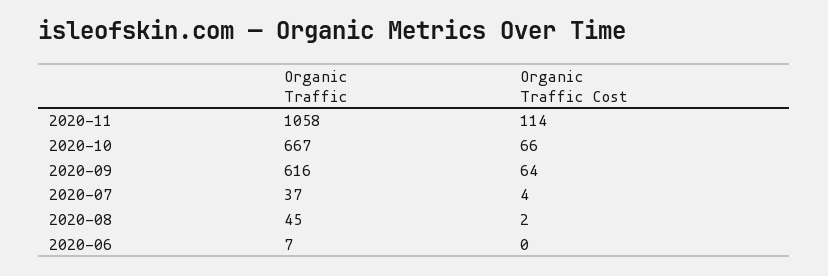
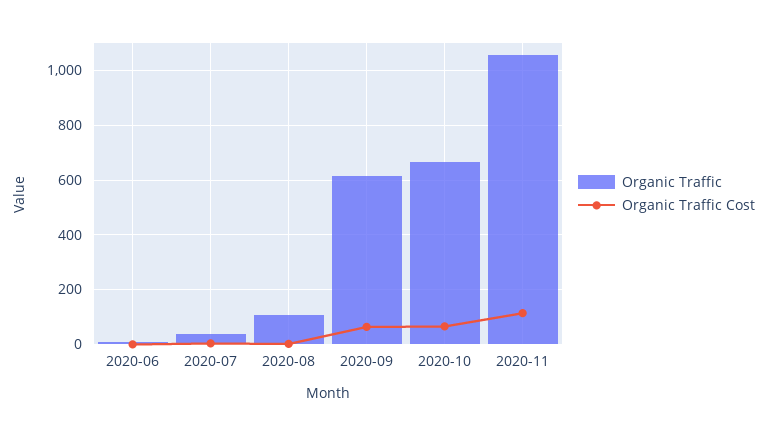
Organic Traffic, 2020-08: 45 -> 100

